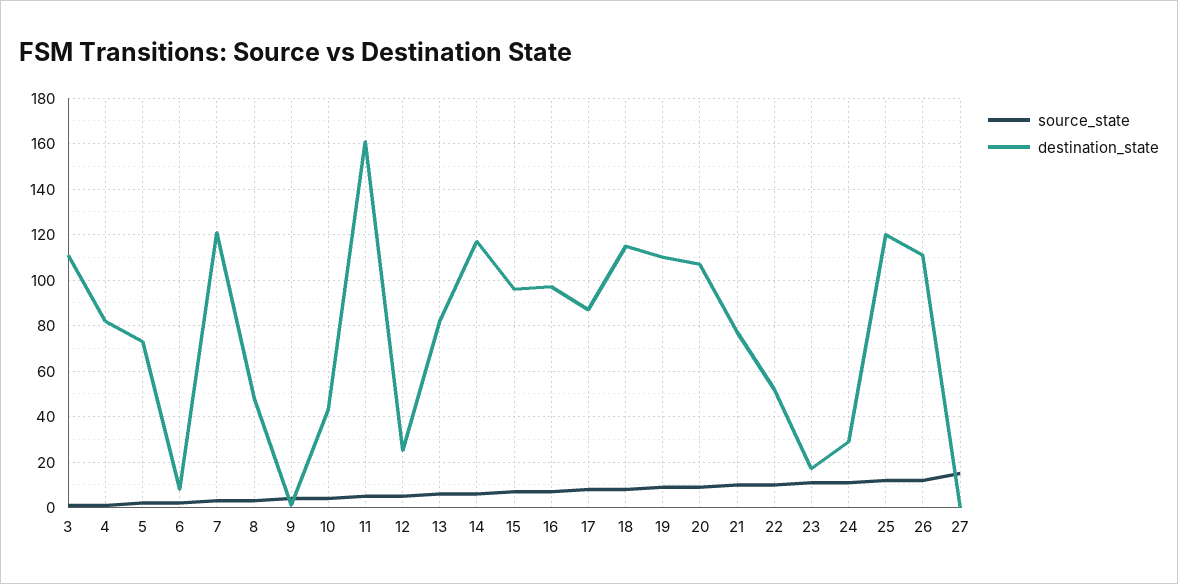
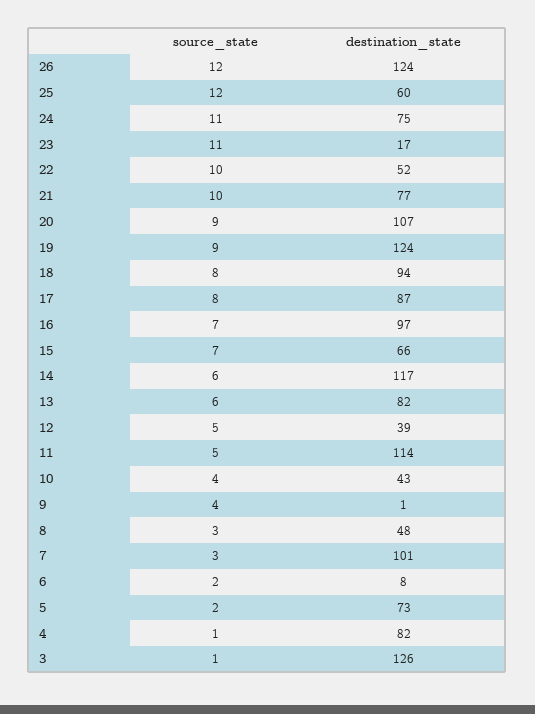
destination_state, 3: 110 -> 126
destination_state, 7: 120 -> 101
destination_state, 11: 160 -> 114
destination_state, 12: 25 -> 39
destination_state, 15: 95 -> 66
destination_state, 18: 115 -> 94
destination_state, 19: 110 -> 124
destination_state, 24: 30 -> 75
destination_state, 25: 120 -> 60
destination_state, 26: 110 -> 124
source_state, 27: 15 -> none
destination_state, 27: 0 -> none

